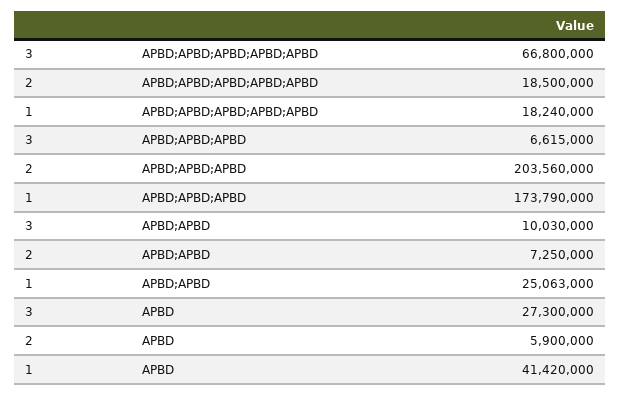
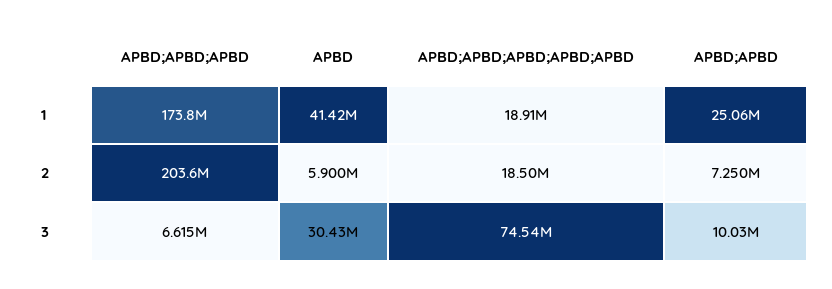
3, APBD;APBD;APBD;APBD;APBD: 66800000 -> 74540000
1, APBD;APBD;APBD;APBD;APBD: 18240000 -> 18910000
3, APBD: 27300000 -> 30430000

